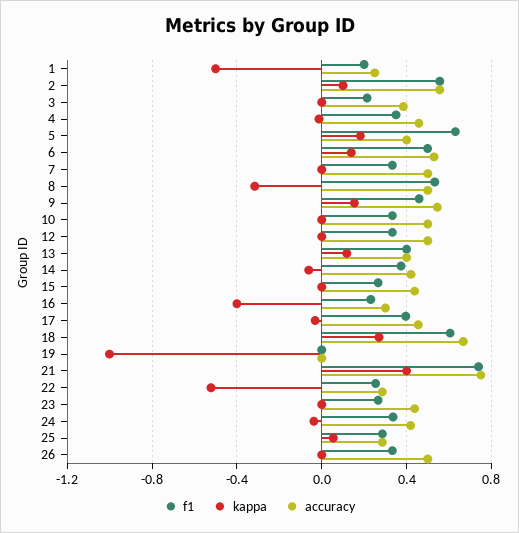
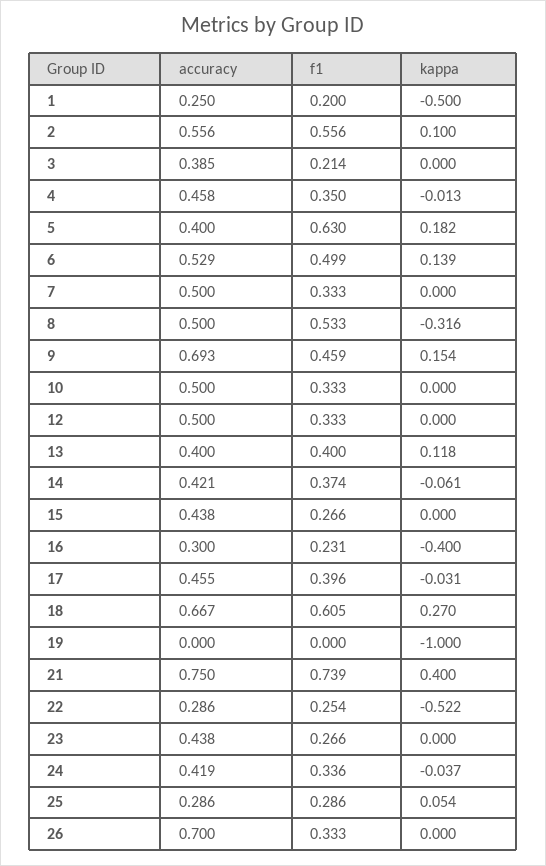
accuracy, 9: 0.55 -> 0.693
accuracy, 26: 0.5 -> 0.7

